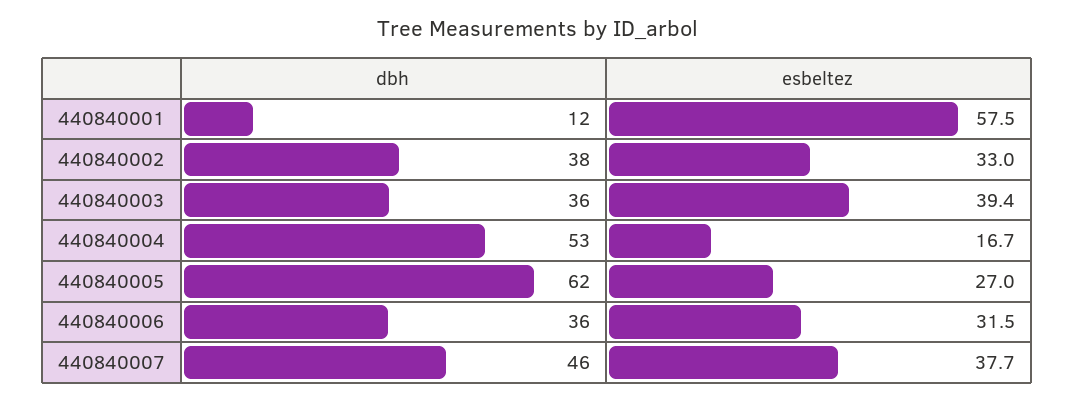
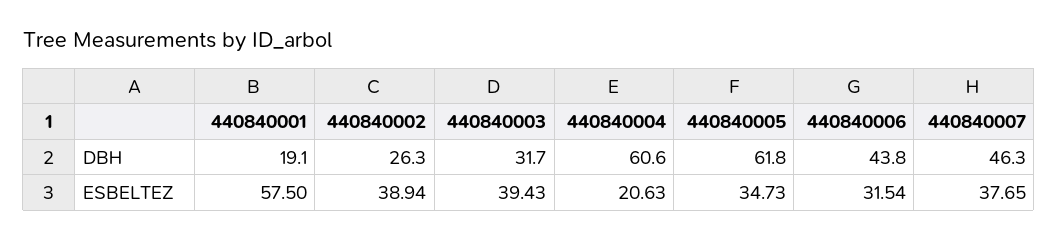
dbh, 440840001: 12 -> 19.1
dbh, 440840002: 38 -> 26.3
esbeltez, 440840002: 33 -> 38.94
dbh, 440840003: 36 -> 31.7
dbh, 440840004: 53 -> 60.6
esbeltez, 440840004: 16.7 -> 20.63
esbeltez, 440840005: 27 -> 34.73
dbh, 440840006: 36 -> 43.8

